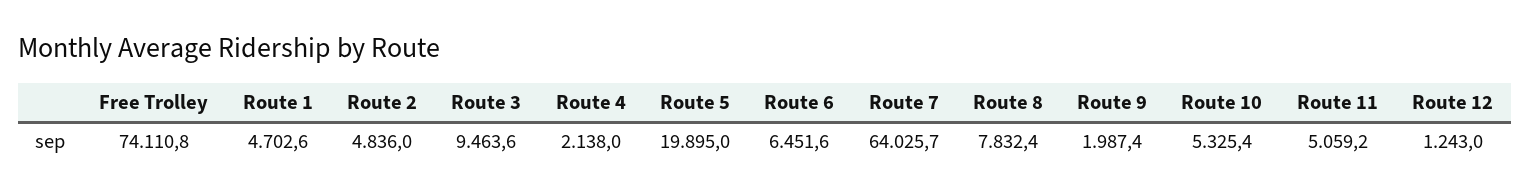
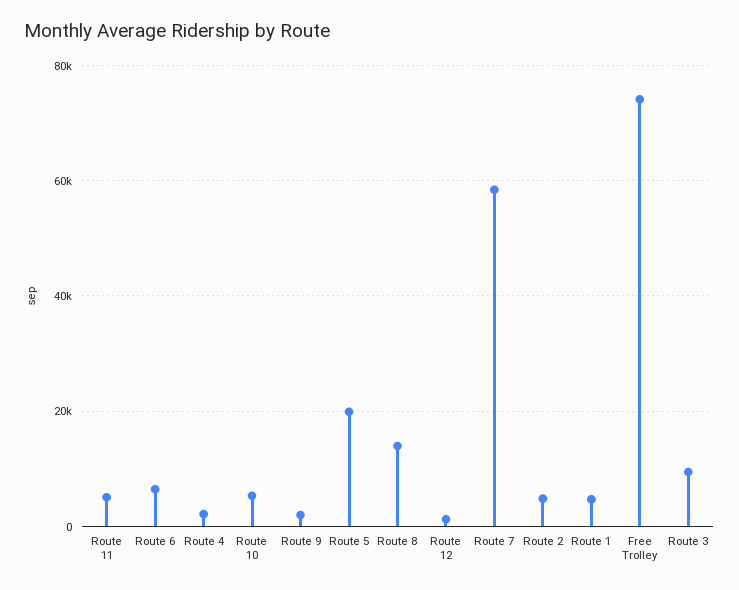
Route 7: 64025.7 -> 58000
Route 8: 7832.4 -> 14000

